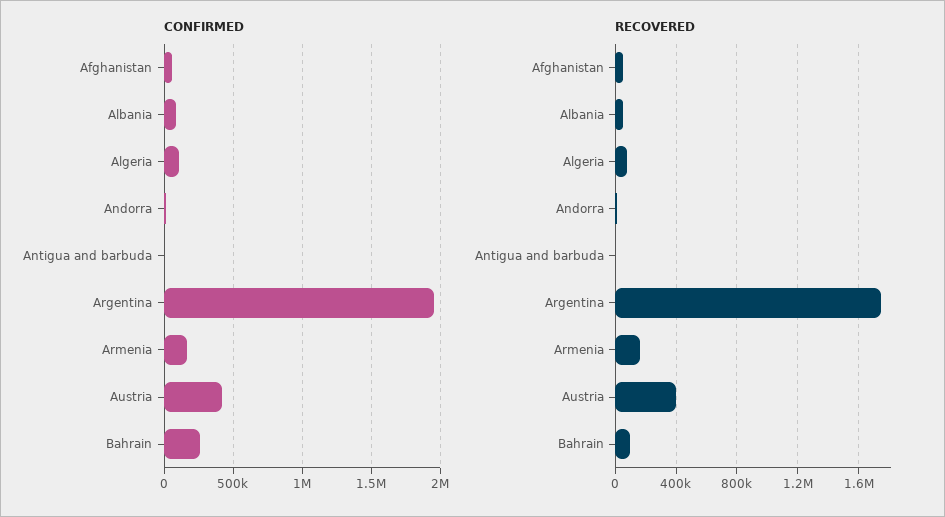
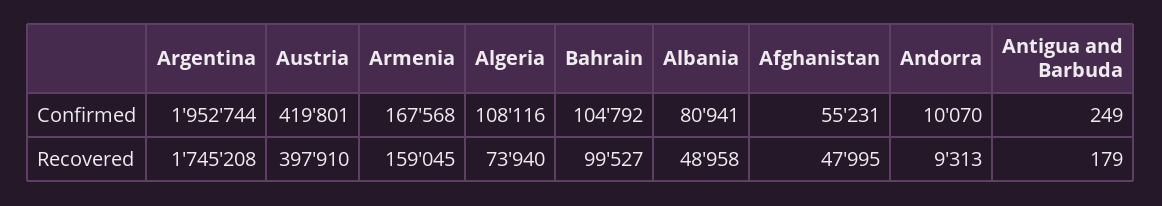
CONFIRMED, Bahrain: 250000 -> 104792

